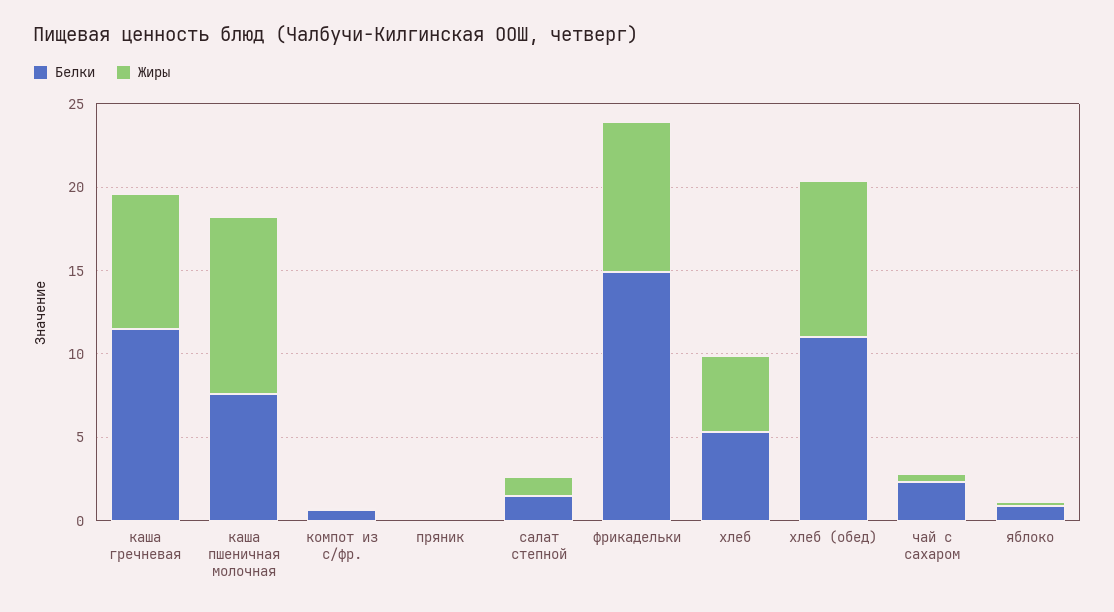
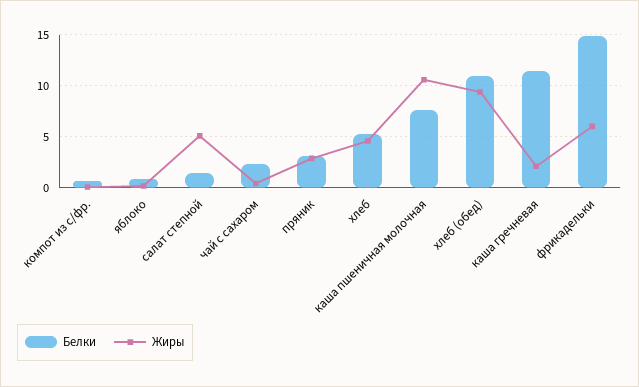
Жиры, каша гречневая: 8 -> 2
Белки, пряник: 0 -> 3
Жиры, пряник: 0 -> 3
Жиры, салат степной: 1 -> 5
Жиры, фрикадельки: 9 -> 6

